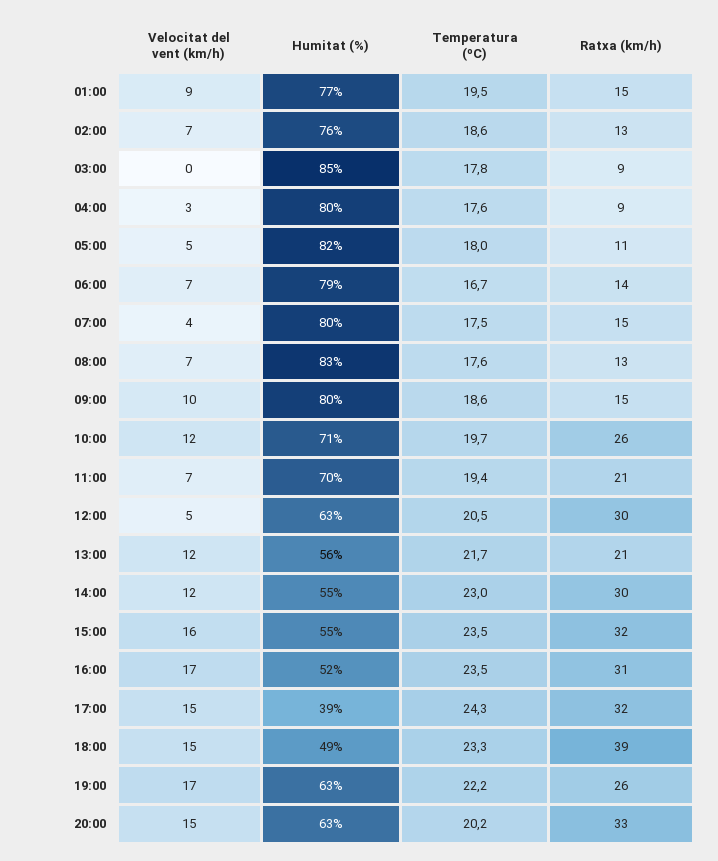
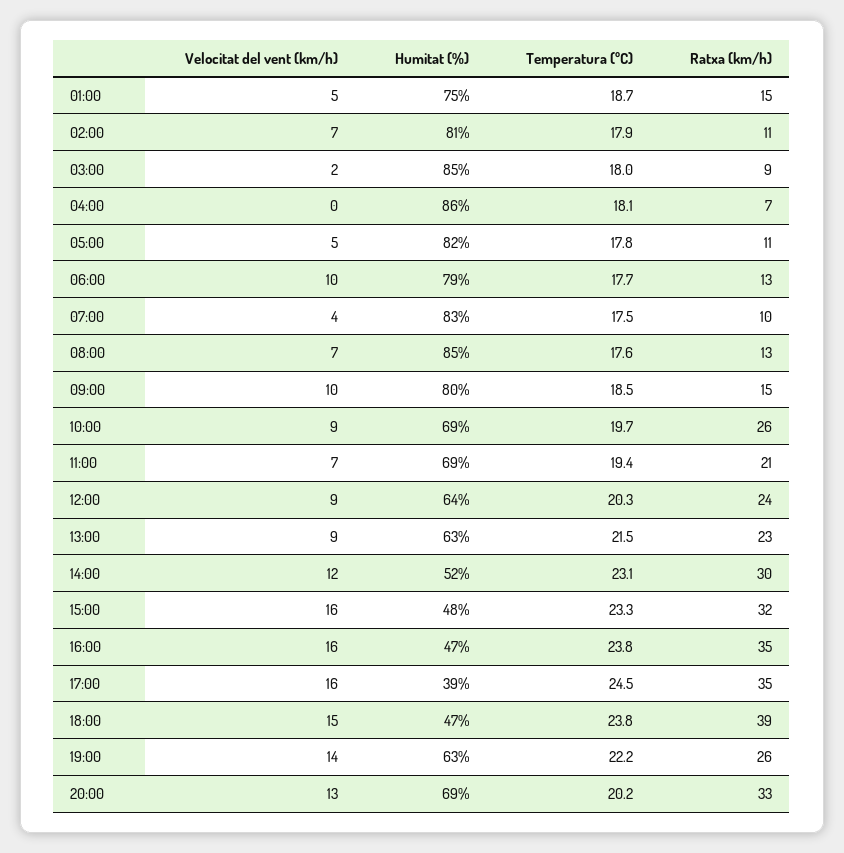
Velocitat del vent (km/h), 01:00: 9 -> 5
Humitat (%), 01:00: 77 -> 75
Temperatura (ºC), 01:00: 19.5 -> 18.7
Humitat (%), 02:00: 76 -> 81
Temperatura (ºC), 02:00: 18.6 -> 17.9
Ratxa (km/h), 02:00: 13 -> 11
Velocitat del vent (km/h), 03:00: 0 -> 2
Temperatura (ºC), 03:00: 17.8 -> 18
Velocitat del vent (km/h), 04:00: 3 -> 0
Humitat (%), 04:00: 80 -> 86
Temperatura (ºC), 04:00: 17.6 -> 18.1
Ratxa (km/h), 04:00: 9 -> 7
Temperatura (ºC), 05:00: 18 -> 17.8
Velocitat del vent (km/h), 06:00: 7 -> 10
Temperatura (ºC), 06:00: 16.7 -> 17.7
Ratxa (km/h), 06:00: 14 -> 13
Humitat (%), 07:00: 80 -> 83
Ratxa (km/h), 07:00: 15 -> 10
Humitat (%), 08:00: 83 -> 85
Temperatura (ºC), 09:00: 18.6 -> 18.5
Velocitat del vent (km/h), 10:00: 12 -> 9
Humitat (%), 10:00: 71 -> 69
Humitat (%), 11:00: 70 -> 69
Velocitat del vent (km/h), 12:00: 5 -> 9
Humitat (%), 12:00: 63 -> 64
Temperatura (ºC), 12:00: 20.5 -> 20.3
Ratxa (km/h), 12:00: 30 -> 24
Velocitat del vent (km/h), 13:00: 12 -> 9
Humitat (%), 13:00: 56 -> 63
Temperatura (ºC), 13:00: 21.7 -> 21.5
Ratxa (km/h), 13:00: 21 -> 23
Humitat (%), 14:00: 55 -> 52
Temperatura (ºC), 14:00: 23 -> 23.1
Humitat (%), 15:00: 55 -> 48
Temperatura (ºC), 15:00: 23.5 -> 23.3
Velocitat del vent (km/h), 16:00: 17 -> 16
Humitat (%), 16:00: 52 -> 47
Temperatura (ºC), 16:00: 23.5 -> 23.8
Ratxa (km/h), 16:00: 31 -> 35
Velocitat del vent (km/h), 17:00: 15 -> 16
Temperatura (ºC), 17:00: 24.3 -> 24.5
Ratxa (km/h), 17:00: 32 -> 35
Humitat (%), 18:00: 49 -> 47
Temperatura (ºC), 18:00: 23.3 -> 23.8
Velocitat del vent (km/h), 19:00: 17 -> 14
Velocitat del vent (km/h), 20:00: 15 -> 13
Humitat (%), 20:00: 63 -> 69

